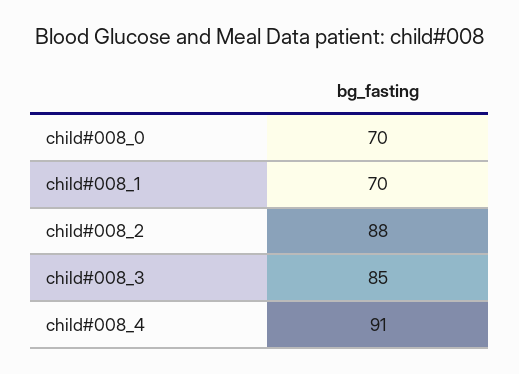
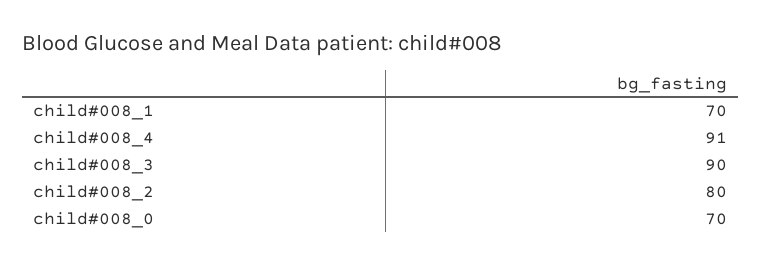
child#008_2: 88 -> 80
child#008_3: 85 -> 90

